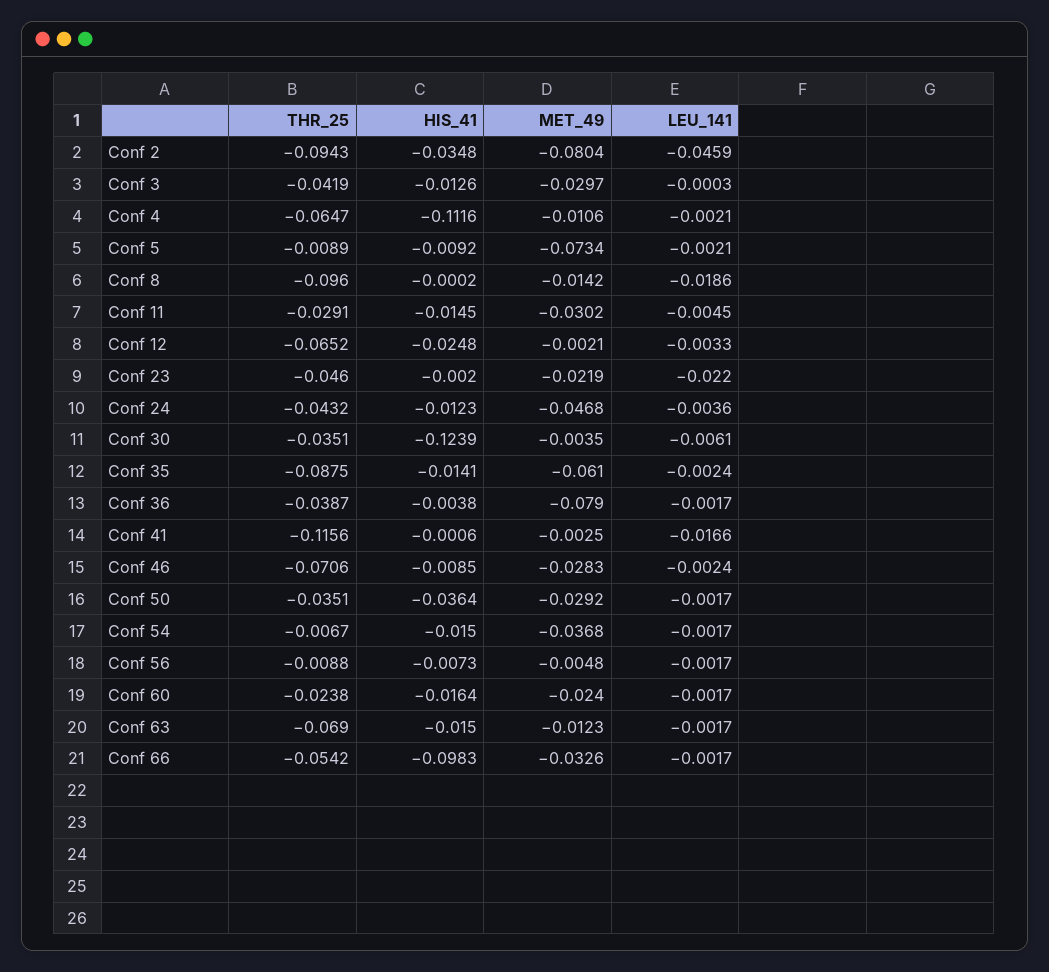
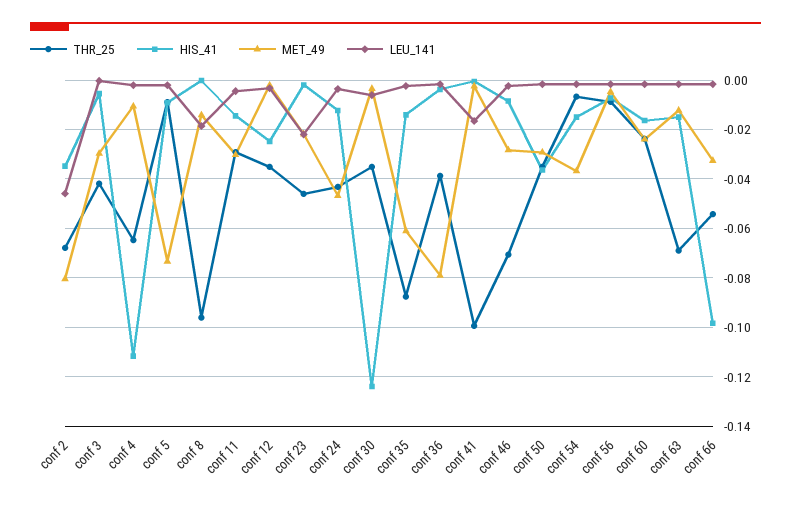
THR_25, Conf 2: -0.0943 -> -0.0675
HIS_41, Conf 3: -0.0126 -> -0.005
THR_25, Conf 12: -0.0652 -> -0.035
THR_25, Conf 41: -0.1156 -> -0.1

